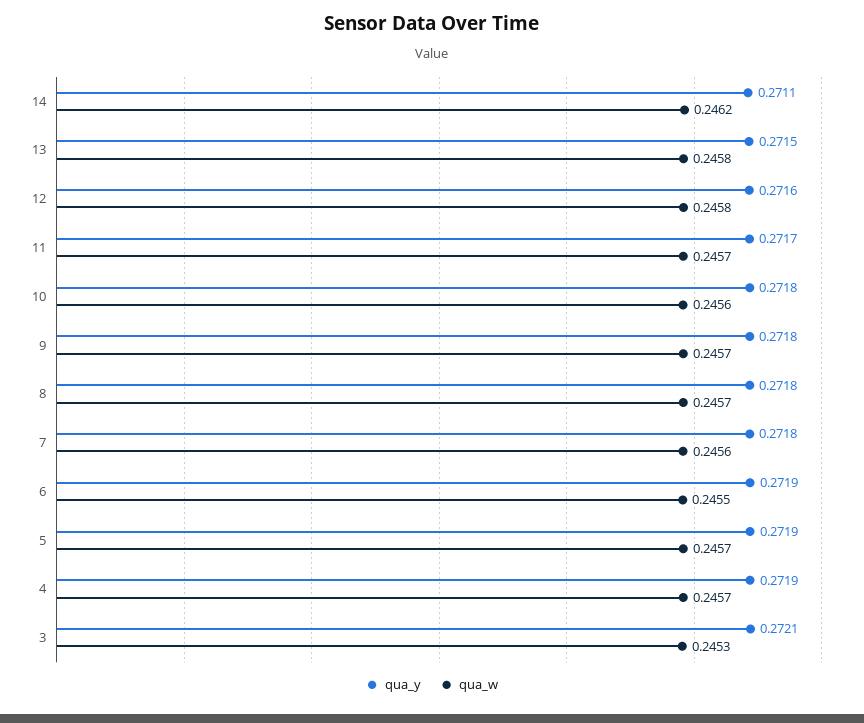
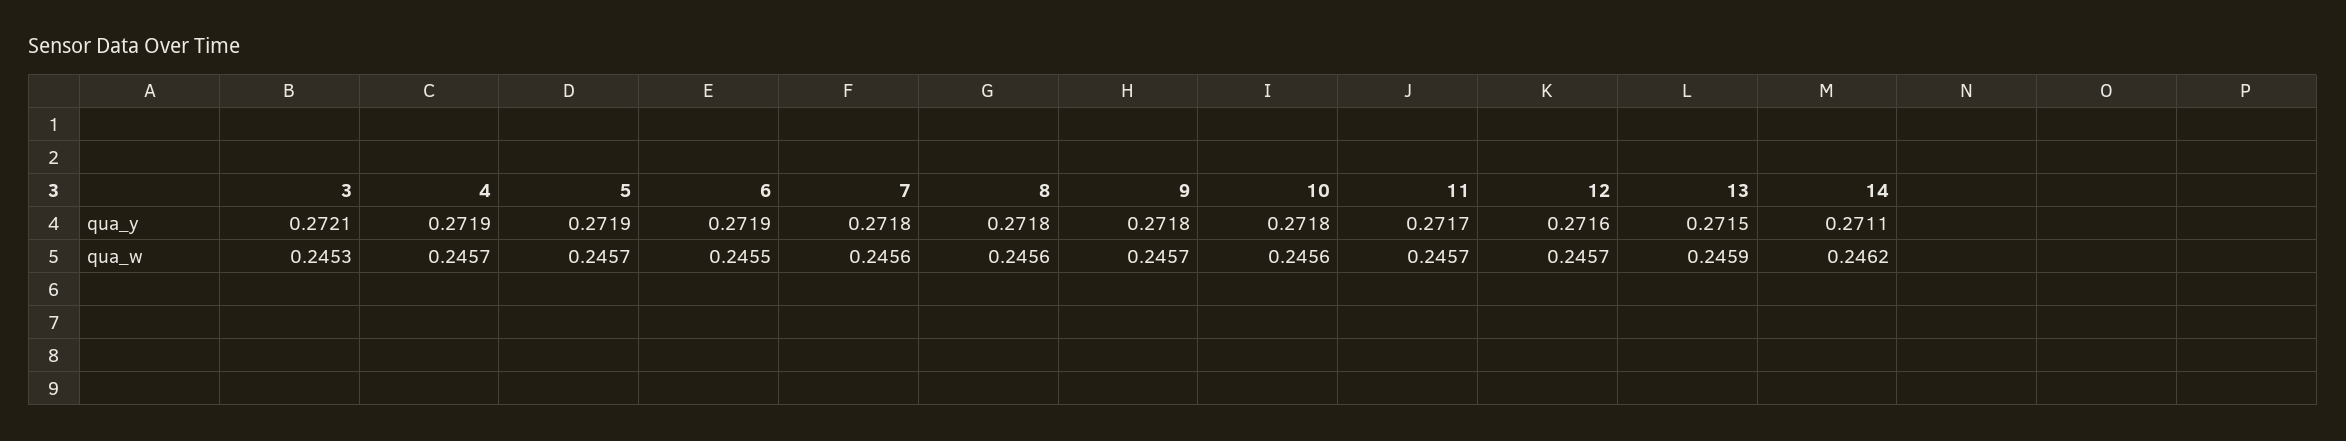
qua_w, 13: 0.2458 -> 0.2459
qua_w, 12: 0.2458 -> 0.2457
qua_w, 8: 0.2457 -> 0.2456

